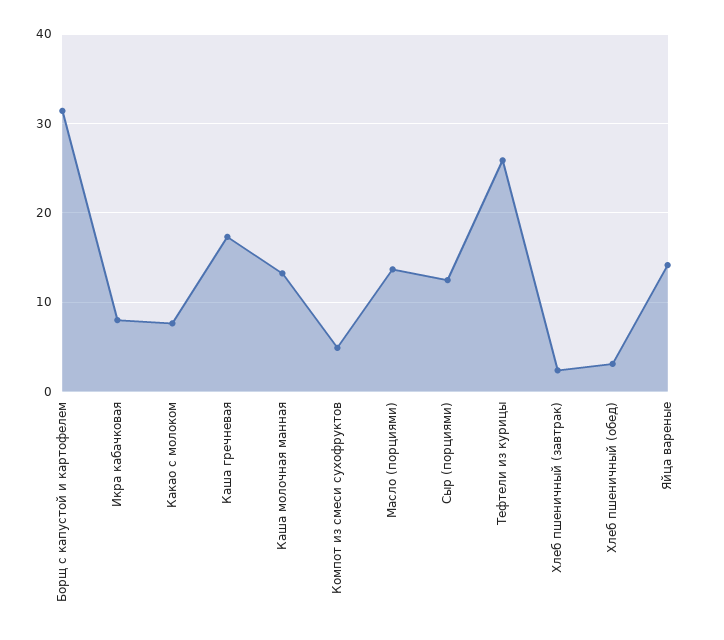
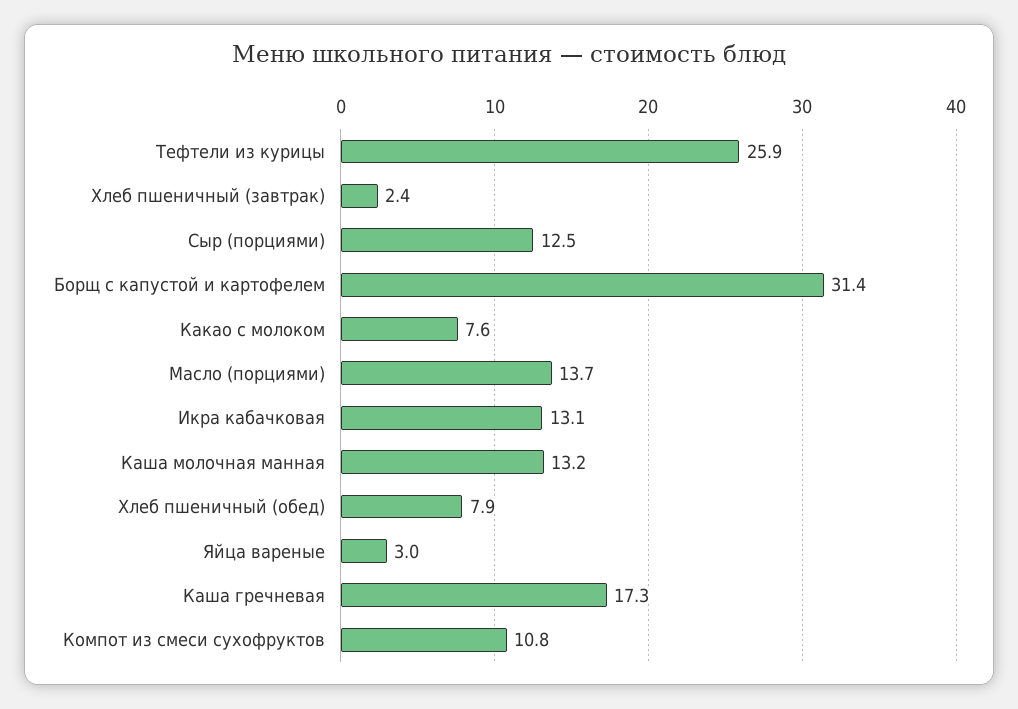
Икра кабачковая: 8 -> 13.1
Компот из смеси сухофруктов: 5 -> 10.8
Хлеб пшеничный (обед): 3 -> 7.9
Яйца вареные: 14 -> 3

